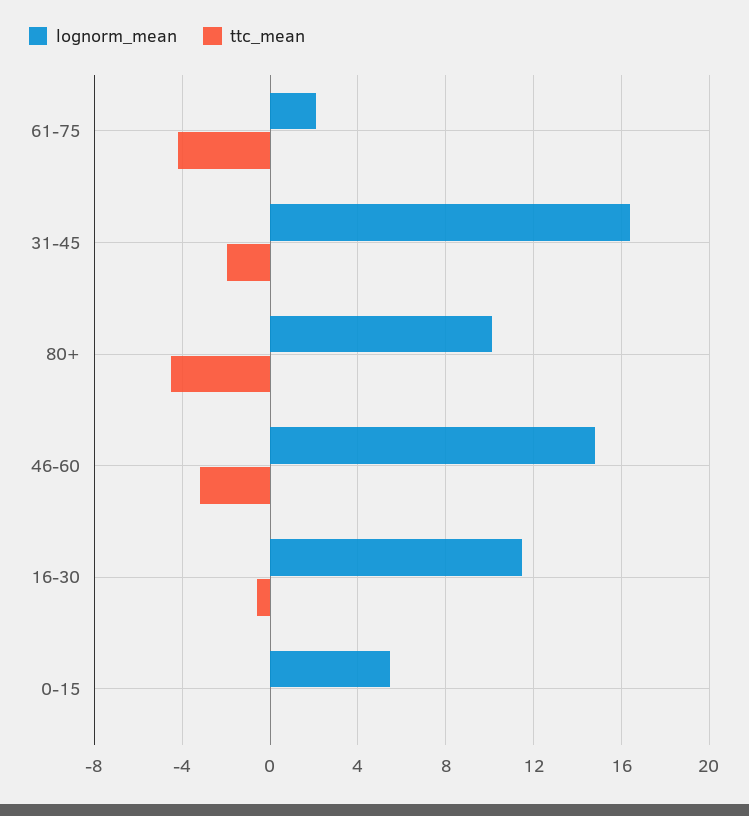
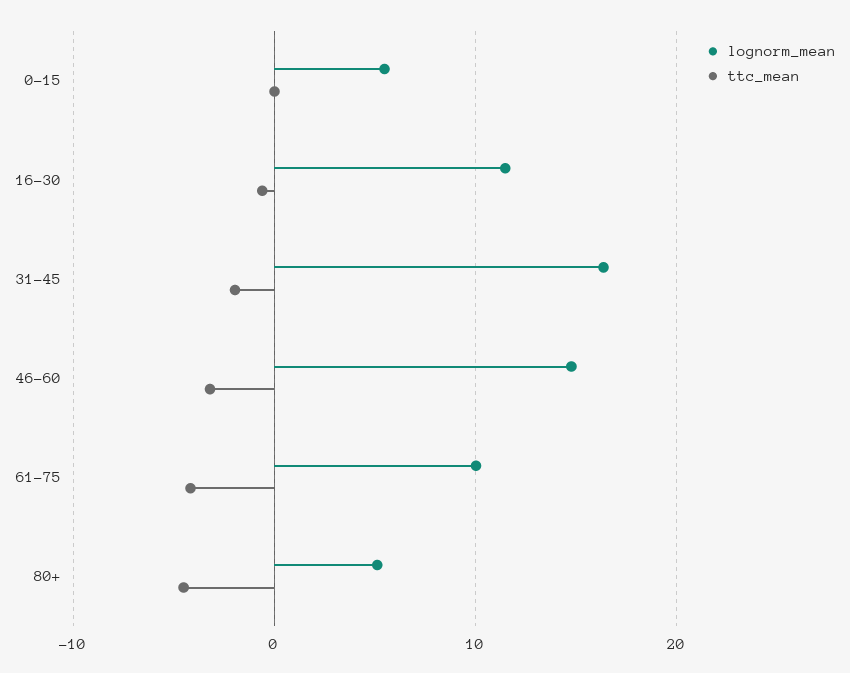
lognorm_mean, 61-75: 2 -> 10
lognorm_mean, 80+: 10 -> 5

